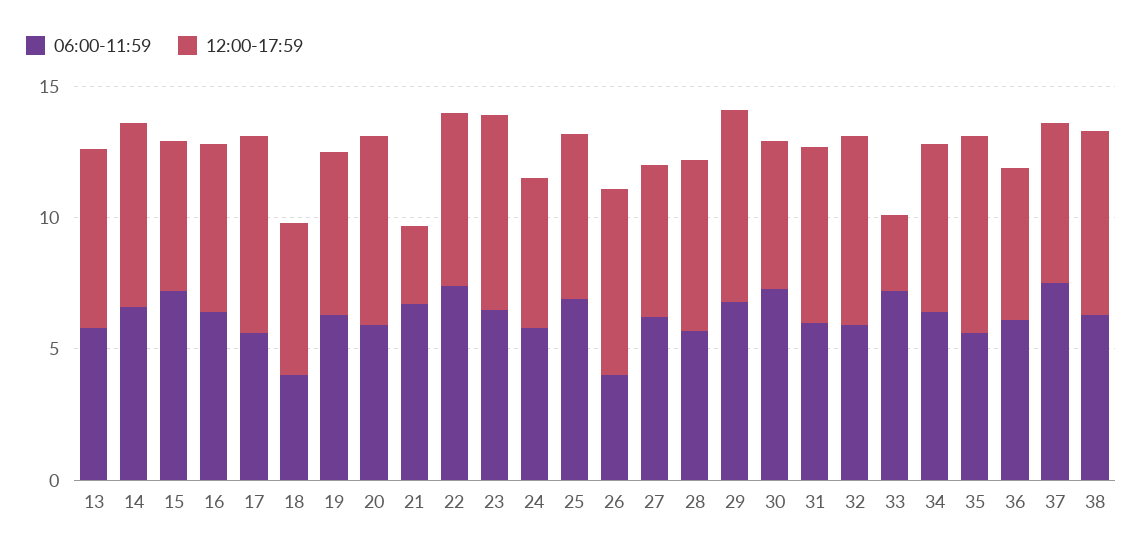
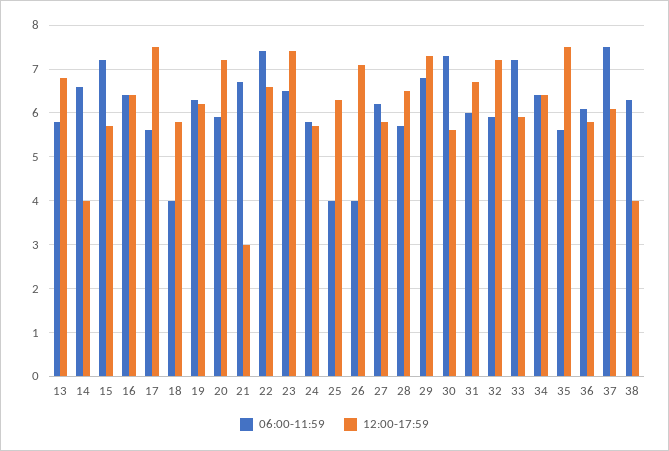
12:00-17:59, 14: 7 -> 4
06:00-11:59, 25: 7 -> 4
12:00-17:59, 33: 3 -> 6
12:00-17:59, 38: 7 -> 4

